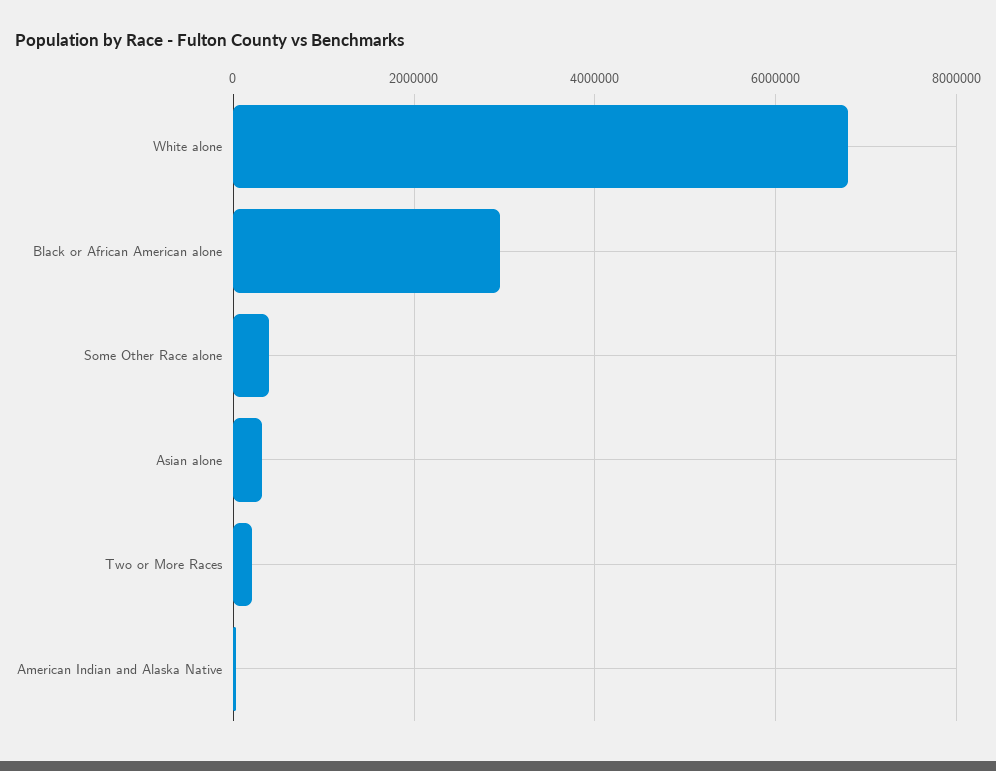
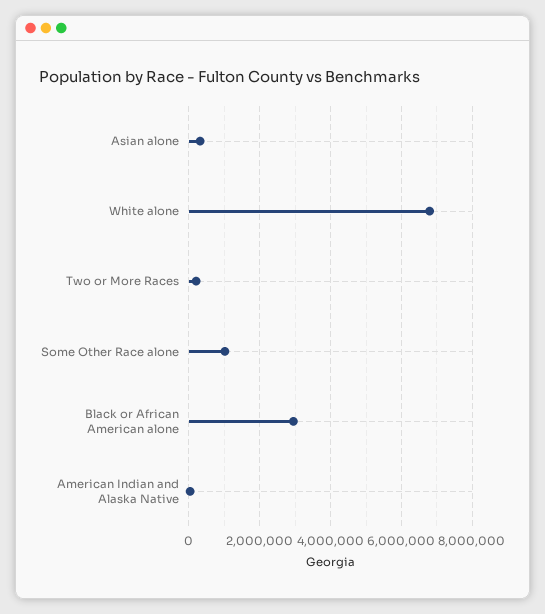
Some Other Race alone: 400000 -> 1000000

